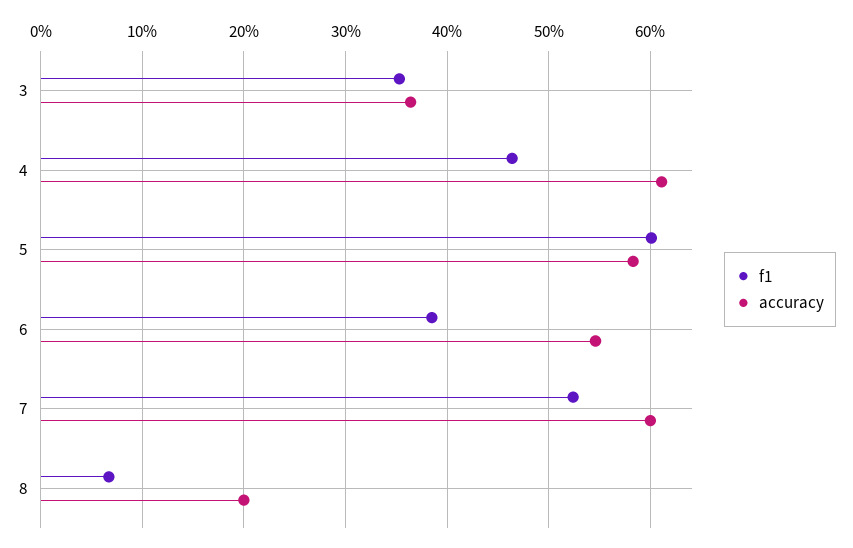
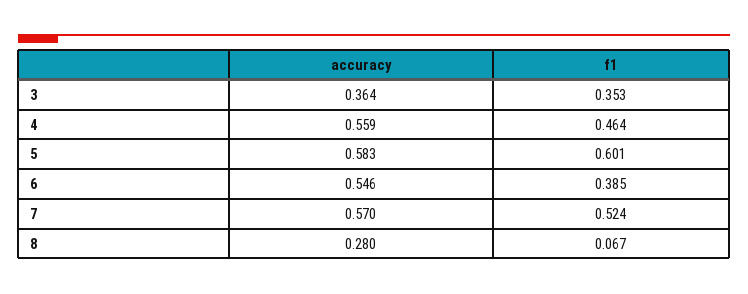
accuracy, 4: 0.61 -> 0.559
accuracy, 7: 0.6 -> 0.57
accuracy, 8: 0.2 -> 0.28

